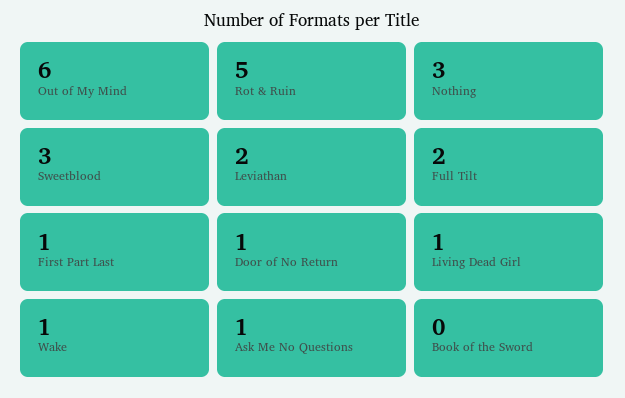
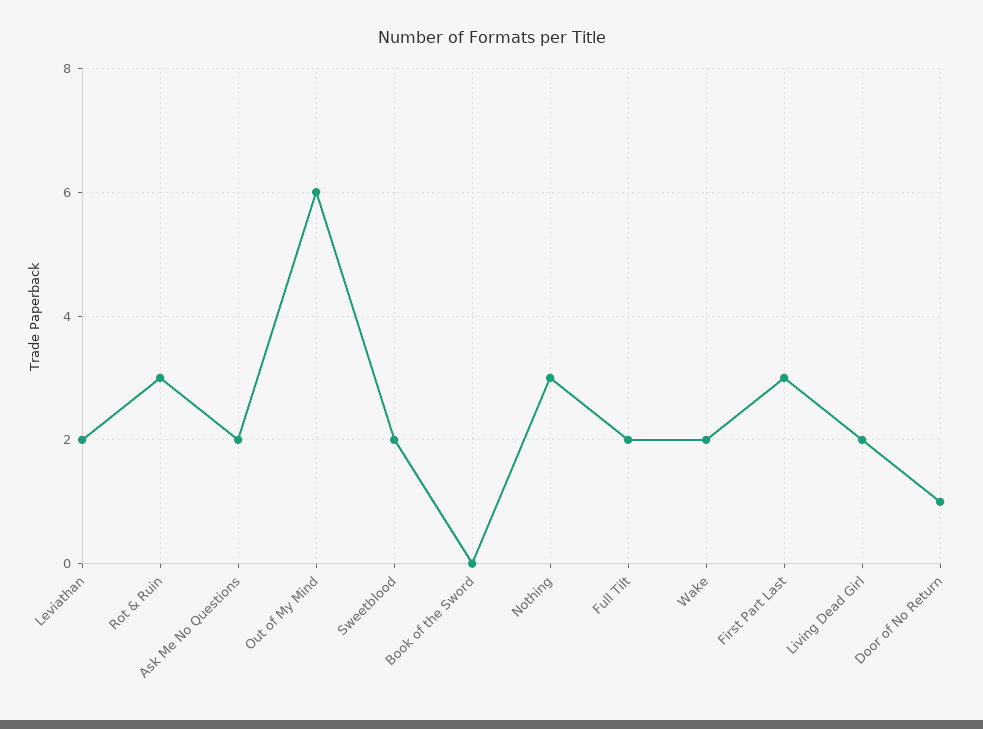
Rot & Ruin: 5 -> 3
Sweetblood: 3 -> 2
First Part Last: 1 -> 3
Living Dead Girl: 1 -> 2
Wake: 1 -> 2
Ask Me No Questions: 1 -> 2

